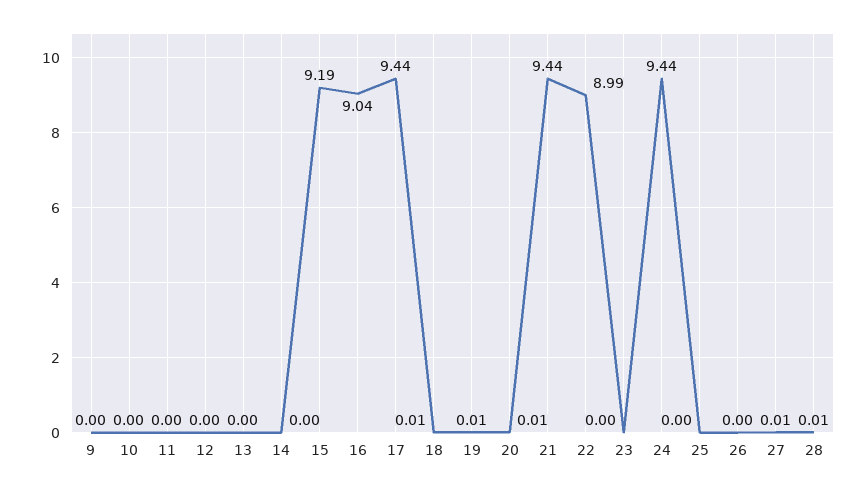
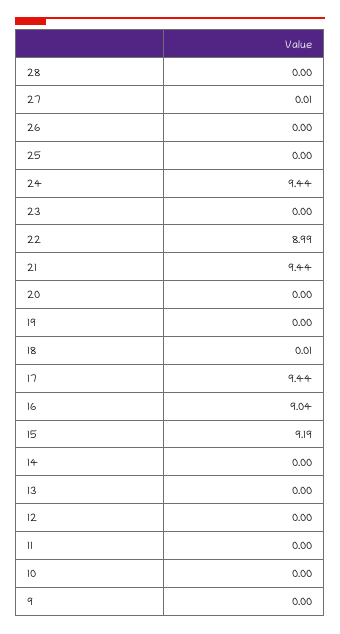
19: 0.01 -> 0
20: 0.01 -> 0
28: 0.01 -> 0

